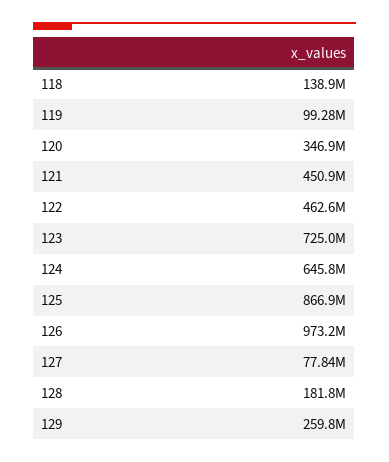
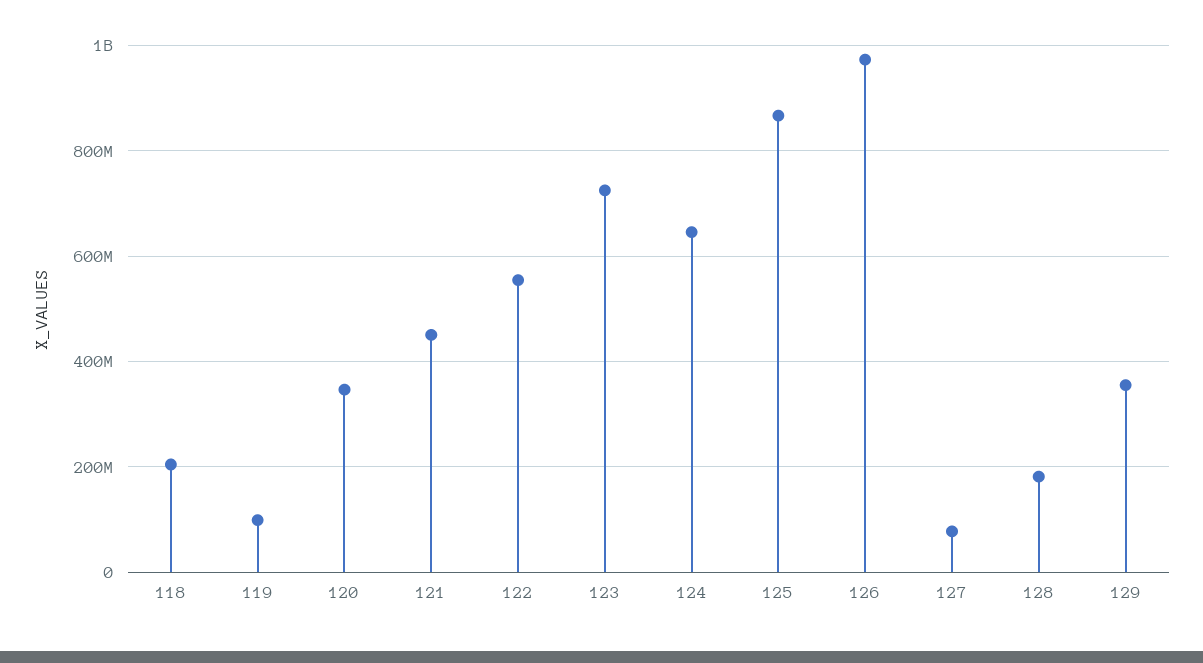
118: 138900000 -> 200000000
122: 462600000 -> 560000000
129: 259800000 -> 360000000

